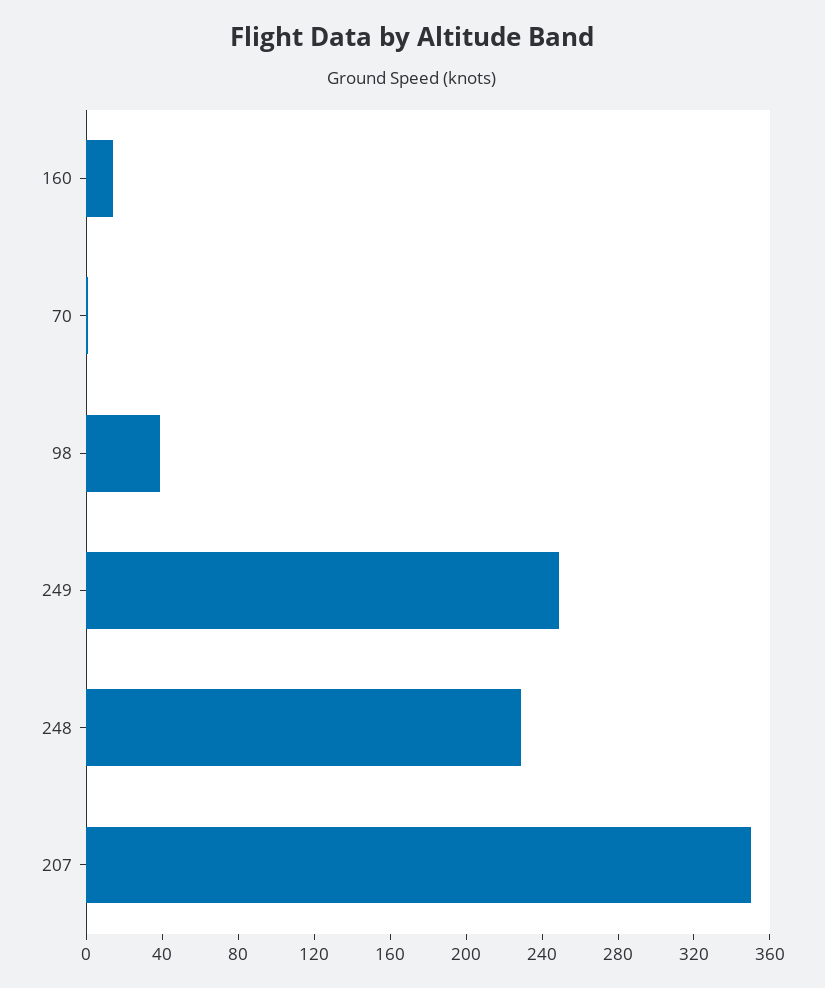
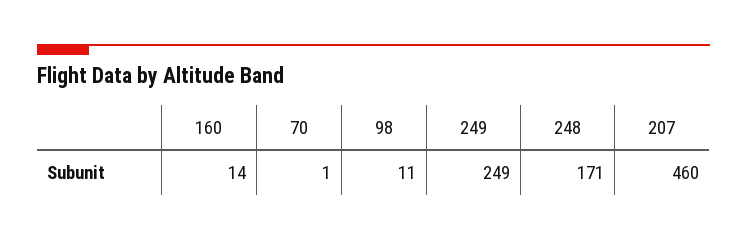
98: 40 -> 11
248: 230 -> 171
207: 350 -> 460

